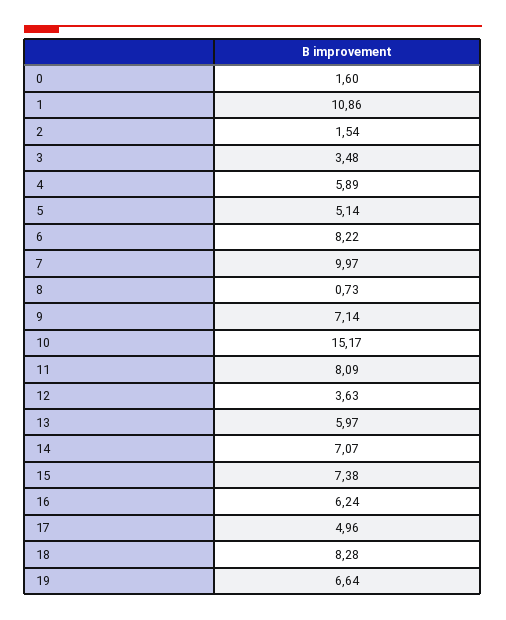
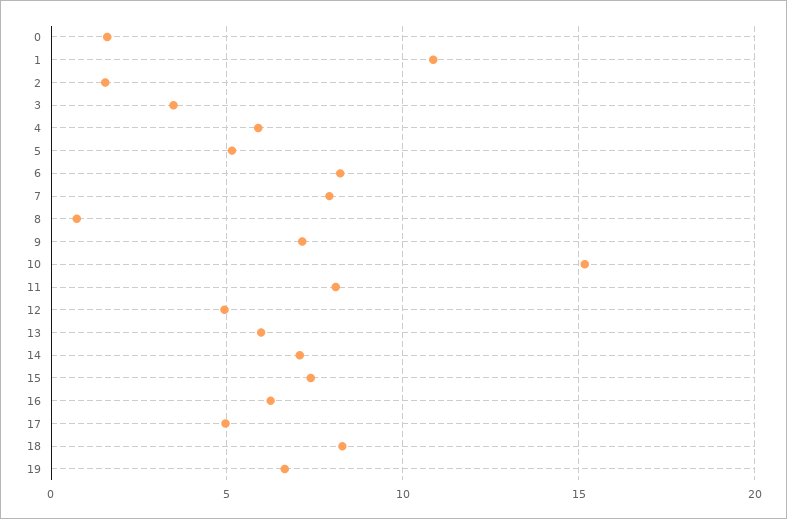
7: 9.97 -> 8
12: 3.63 -> 5

